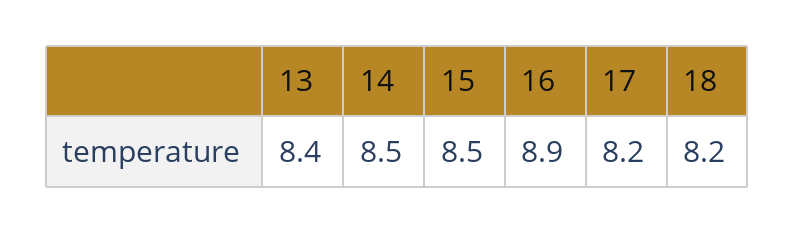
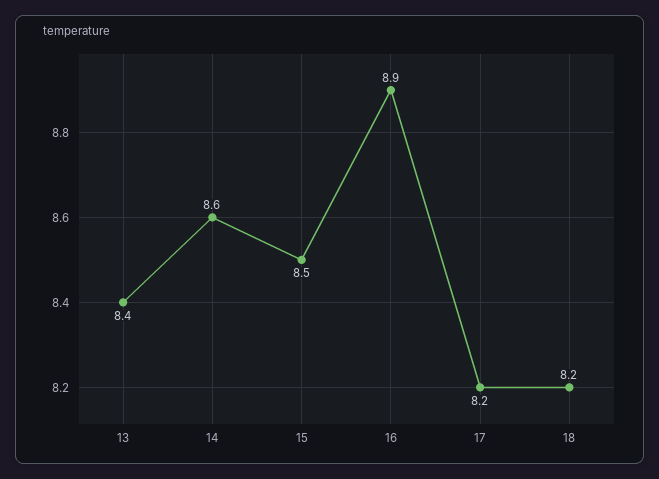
14: 8.5 -> 8.6

